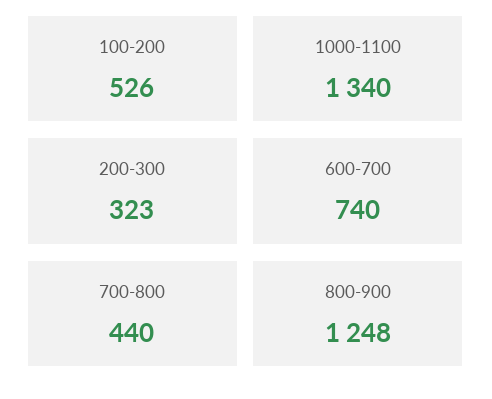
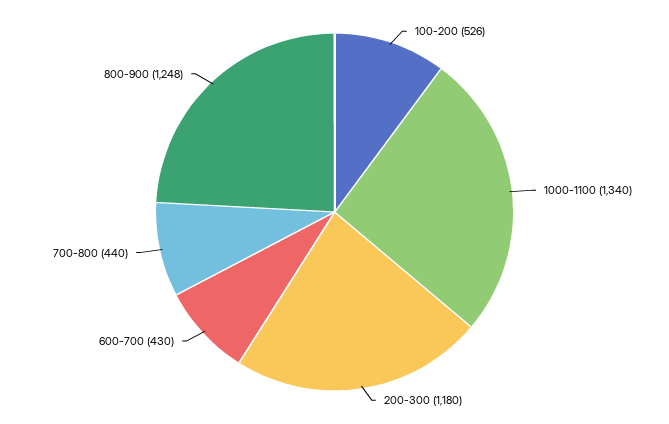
200-300: 323 -> 1180
600-700: 740 -> 430

